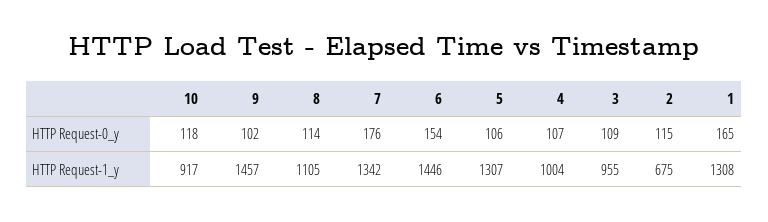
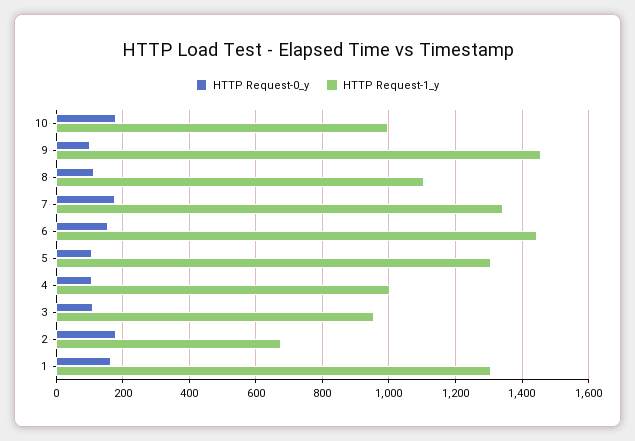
HTTP Request-0_y, 10: 118 -> 180
HTTP Request-0_y, 2: 115 -> 180
HTTP Request-1_y, 10: 917 -> 1000

